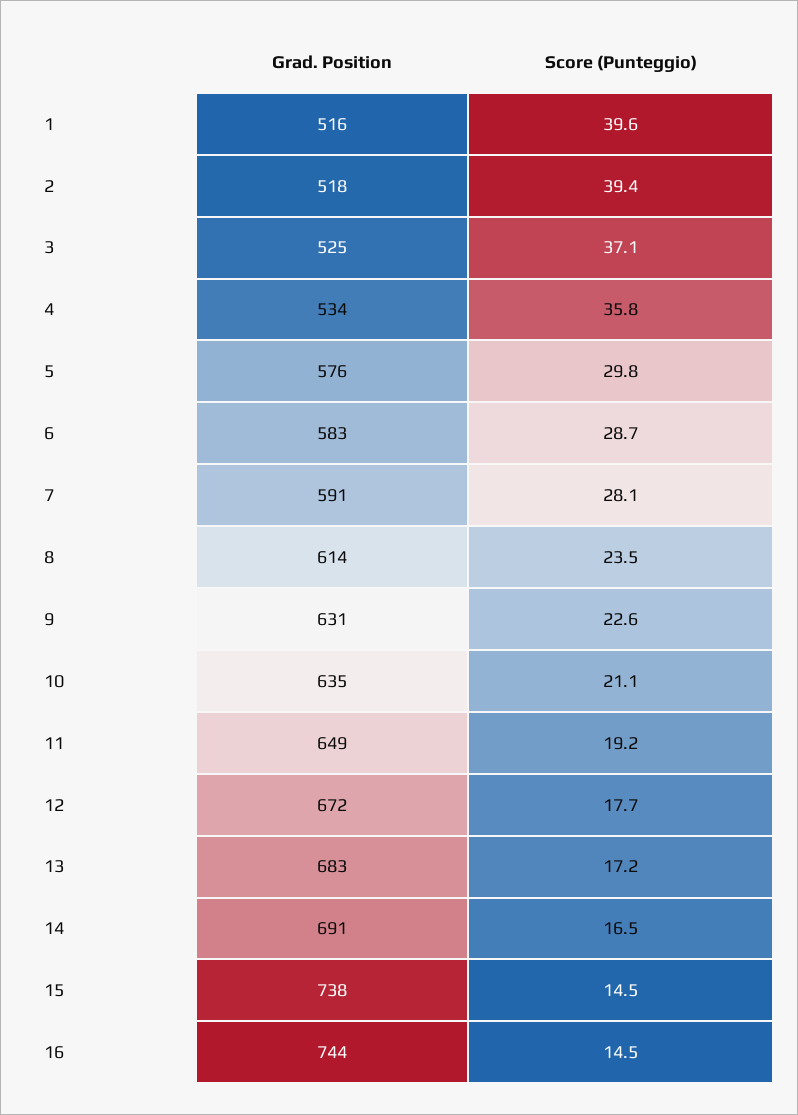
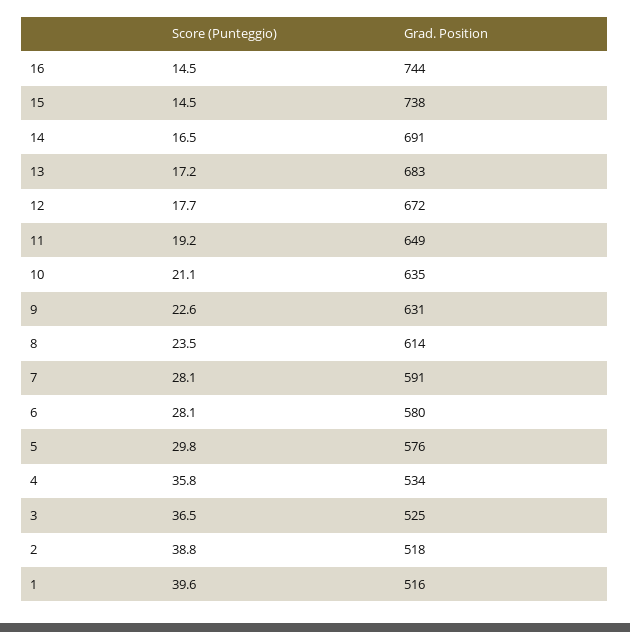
Score (Punteggio), 2: 39.4 -> 38.8
Score (Punteggio), 3: 37.1 -> 36.5
Grad. Position, 6: 583 -> 580
Score (Punteggio), 6: 28.7 -> 28.1

